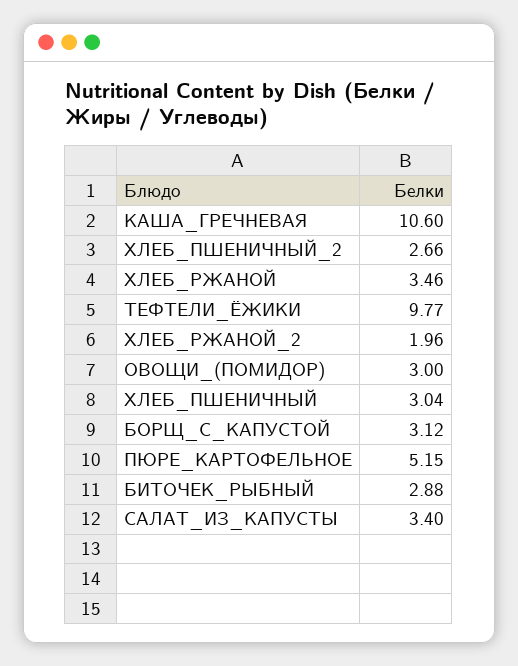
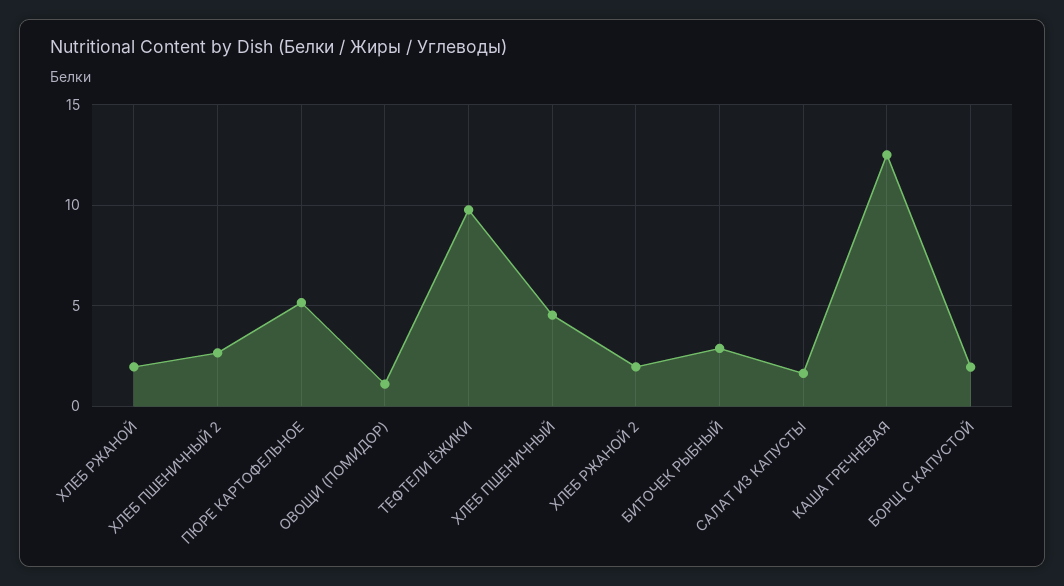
КАША_ГРЕЧНЕВАЯ: 10.6 -> 12.5
ХЛЕБ_РЖАНОЙ: 3.46 -> 2
ОВОЩИ_(ПОМИДОР): 3 -> 1
ХЛЕБ_ПШЕНИЧНЫЙ: 3.04 -> 4.5
БОРЩ_С_КАПУСТОЙ: 3.12 -> 2
САЛАТ_ИЗ_КАПУСТЫ: 3.4 -> 1.5

